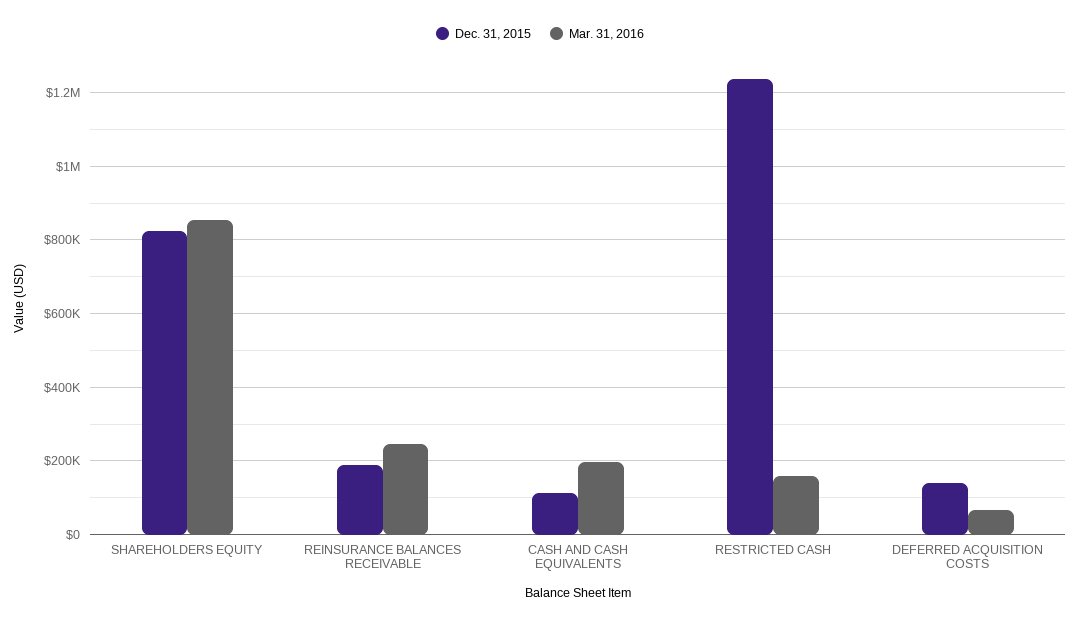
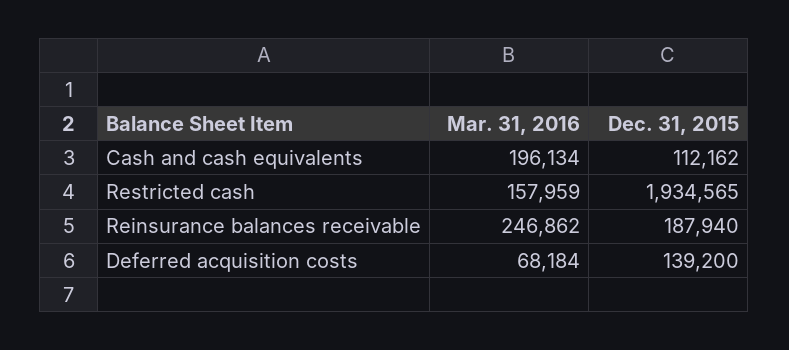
Dec. 31, 2015, SHAREHOLDERS EQUITY: 820000 -> none
Mar. 31, 2016, SHAREHOLDERS EQUITY: 860000 -> none
Dec. 31, 2015, RESTRICTED CASH: 1240000 -> 1934565

